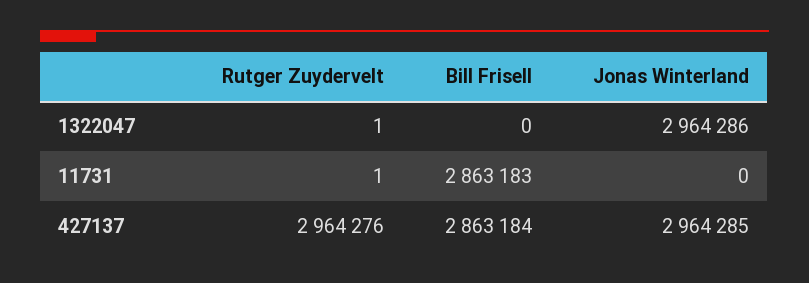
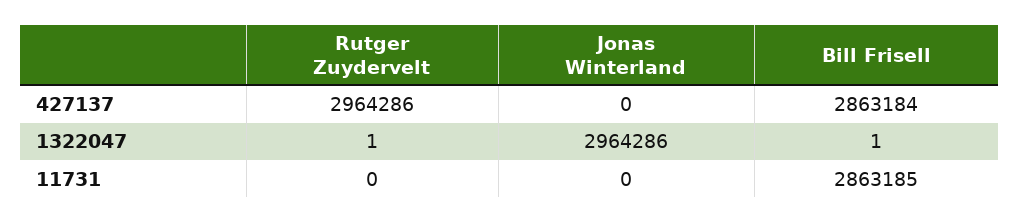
Bill Frisell, 1322047: 0 -> 1
Rutger Zuydervelt, 11731: 1 -> 0
Bill Frisell, 11731: 2863183 -> 2863185
Rutger Zuydervelt, 427137: 2964276 -> 2964286
Jonas Winterland, 427137: 2964285 -> 0

